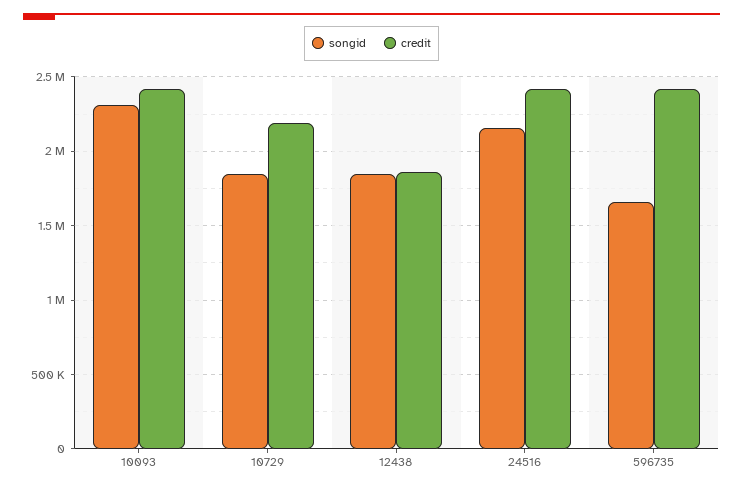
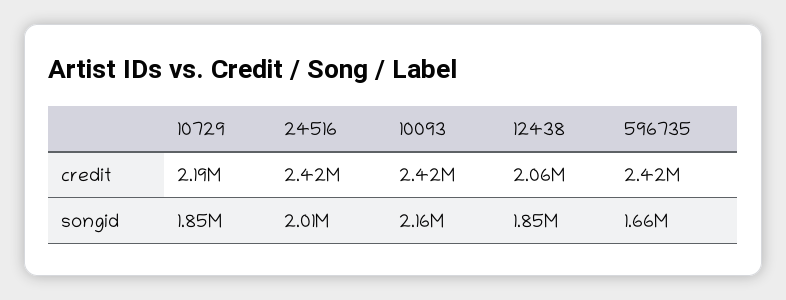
songid, 10093: 2300000 -> 2160000
credit, 12438: 1850000 -> 2060000
songid, 24516: 2150000 -> 2010000

